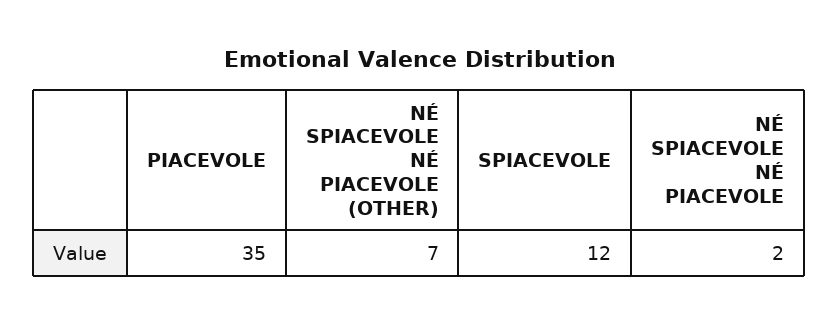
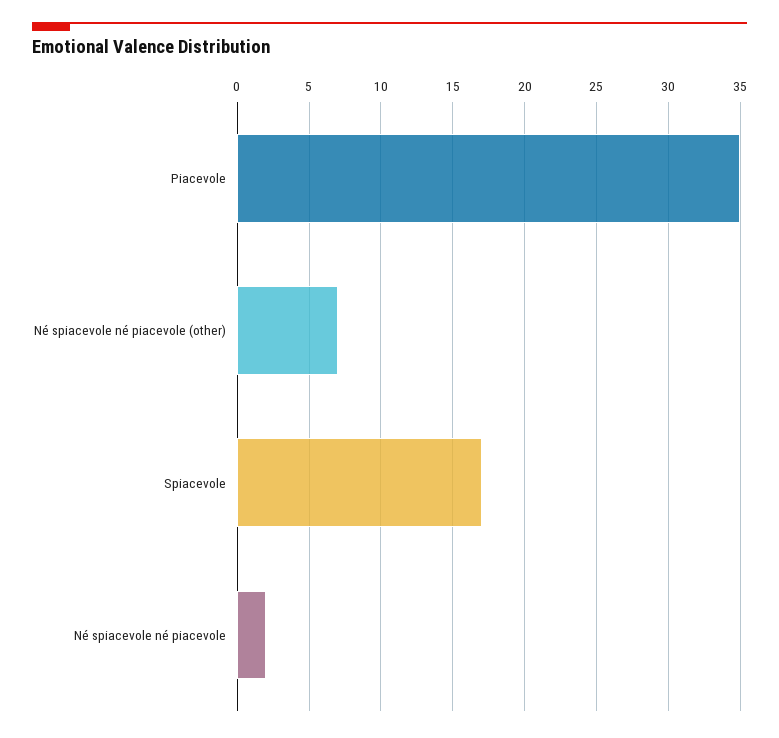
SPIACEVOLE: 12 -> 17

